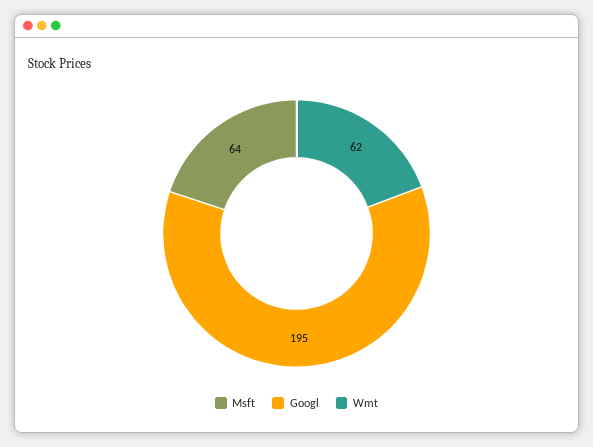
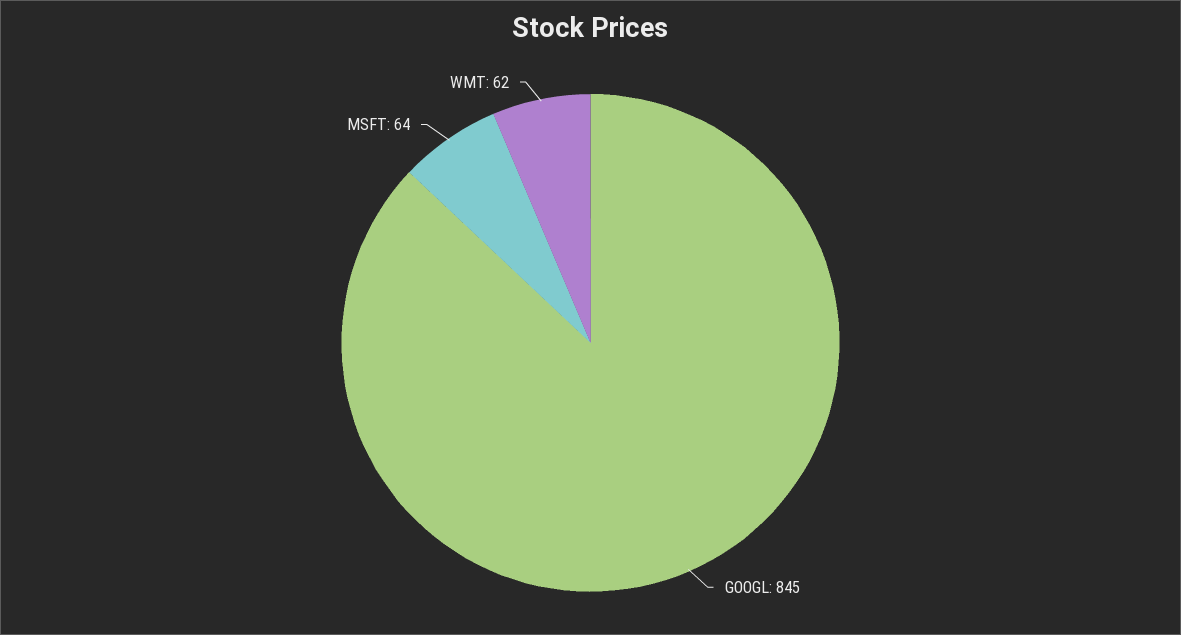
Googl: 195 -> 845

